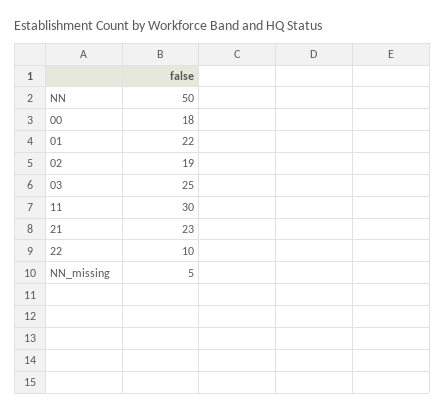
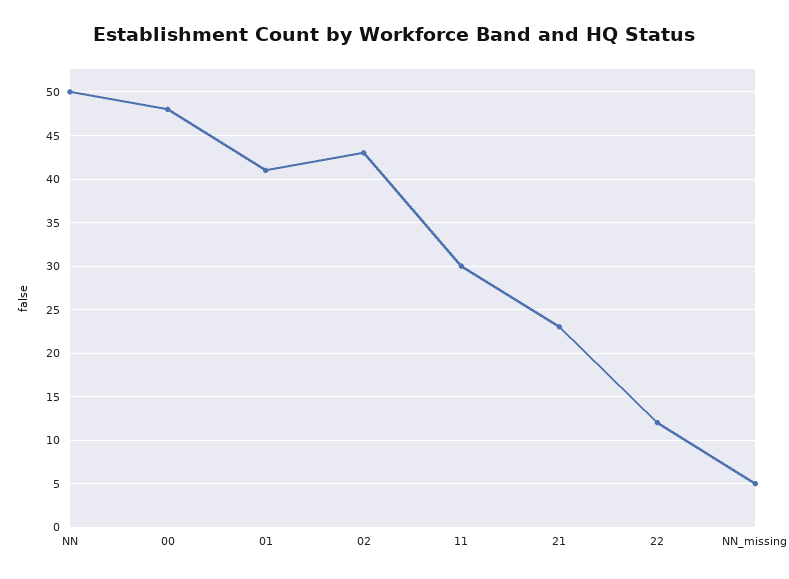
00: 18 -> 48
01: 22 -> 41
02: 19 -> 43
03: 25 -> none
22: 10 -> 12

